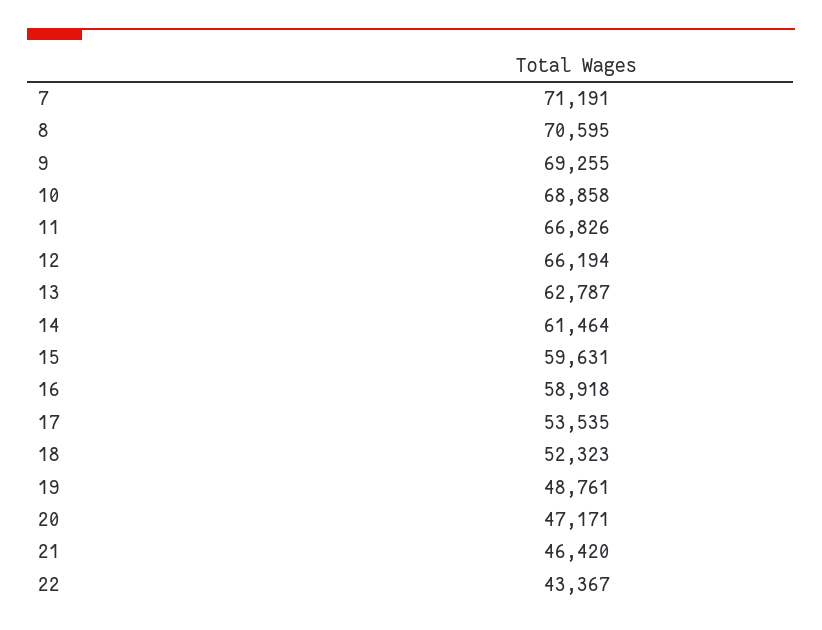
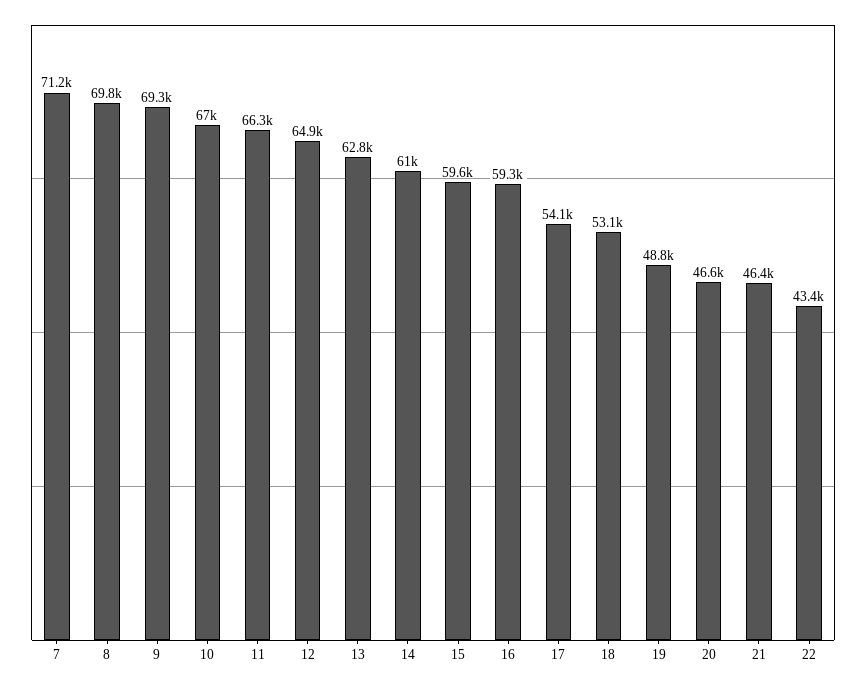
8: 70595 -> 69800
10: 68858 -> 67000
11: 66826 -> 66300
12: 66194 -> 64900
14: 61464 -> 61000
16: 58918 -> 59300
17: 53535 -> 54100
18: 52323 -> 53100
20: 47171 -> 46600

